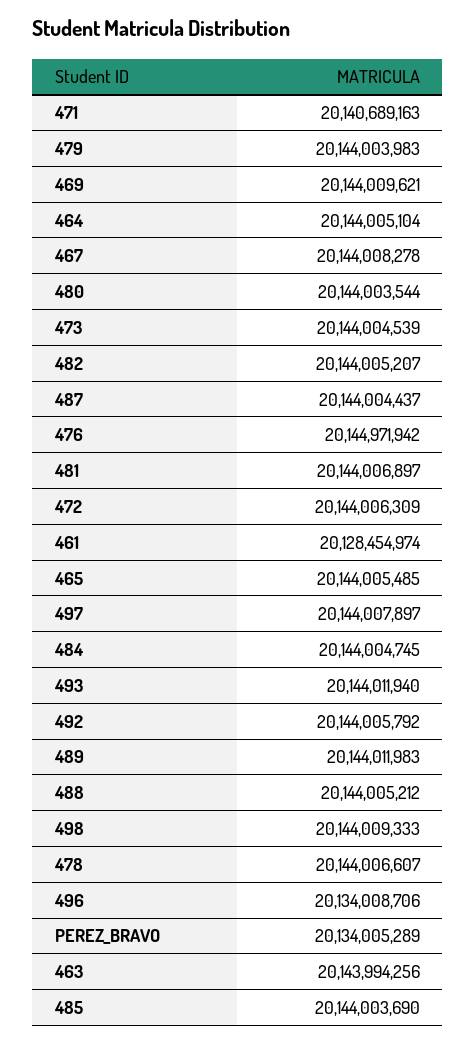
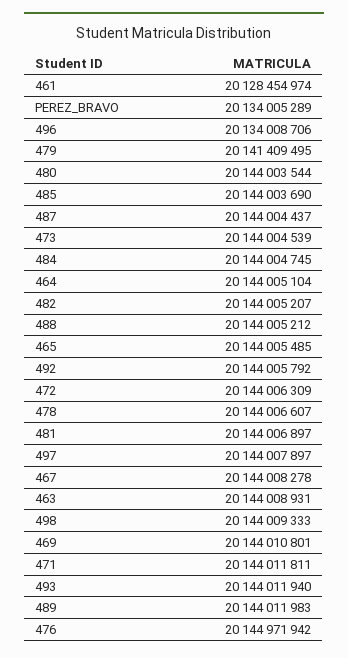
471: 20140689163 -> 20144011811
479: 20144003983 -> 20141409495
469: 20144009621 -> 20144010801
463: 20143994256 -> 20144008931

